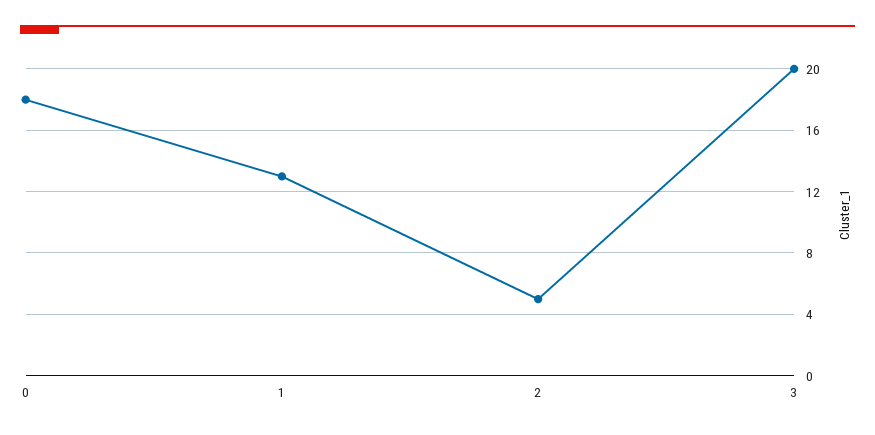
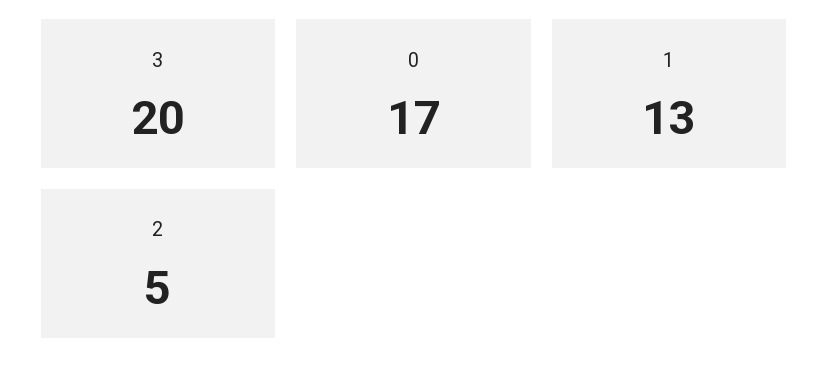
0: 18 -> 17

